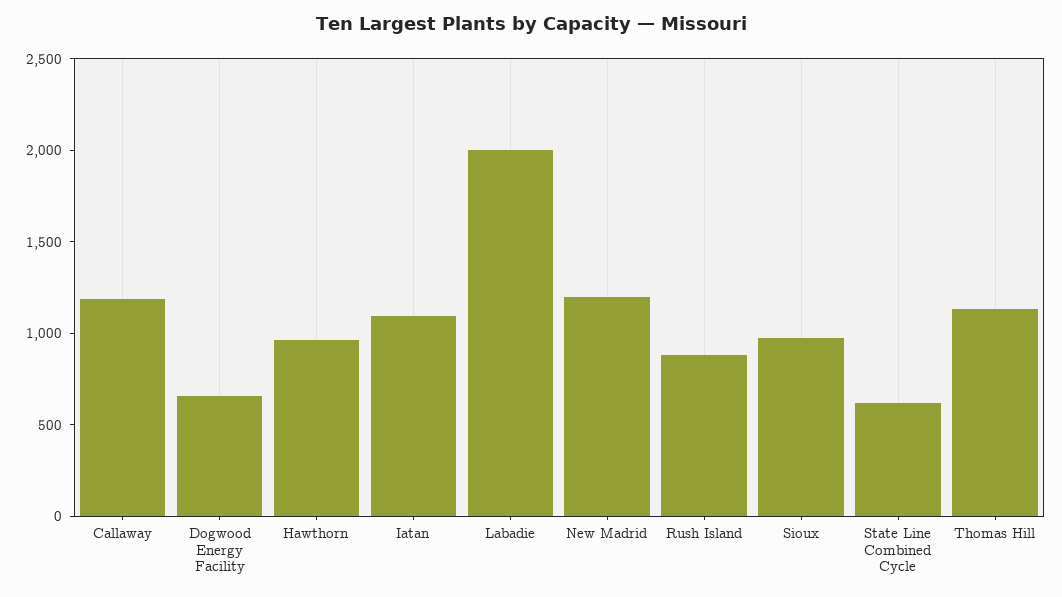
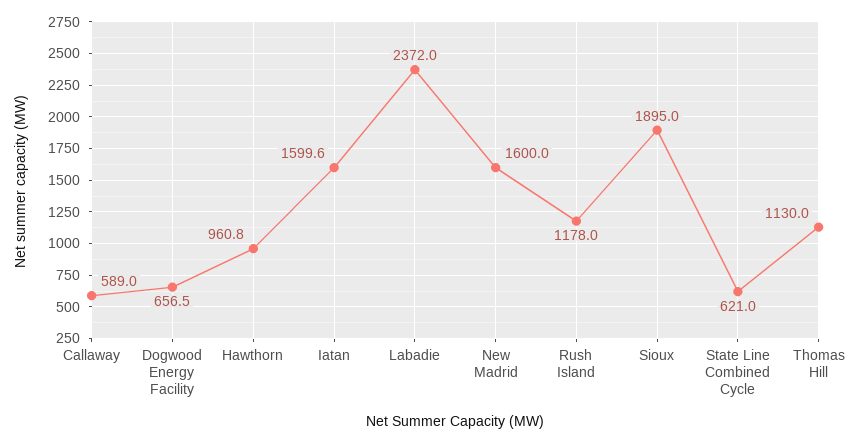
Callaway: 1200 -> 589
Iatan: 1100 -> 1599.6
Labadie: 2000 -> 2372
New Madrid: 1200 -> 1600
Rush Island: 900 -> 1178
Sioux: 1000 -> 1895

